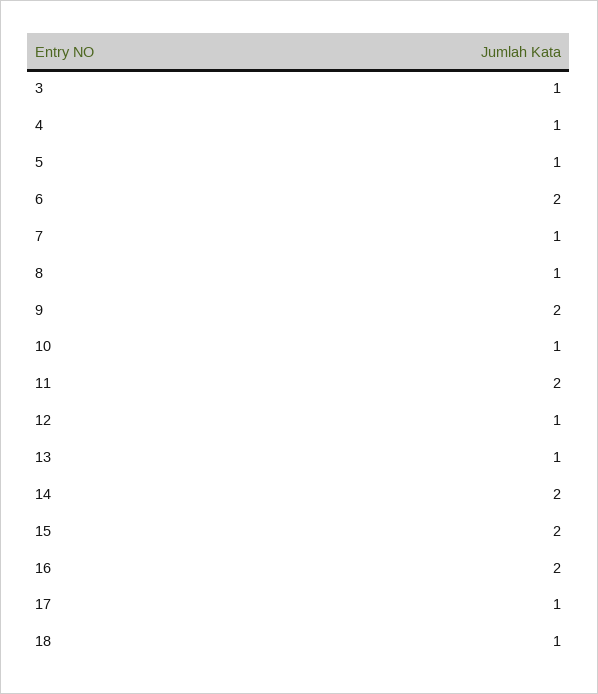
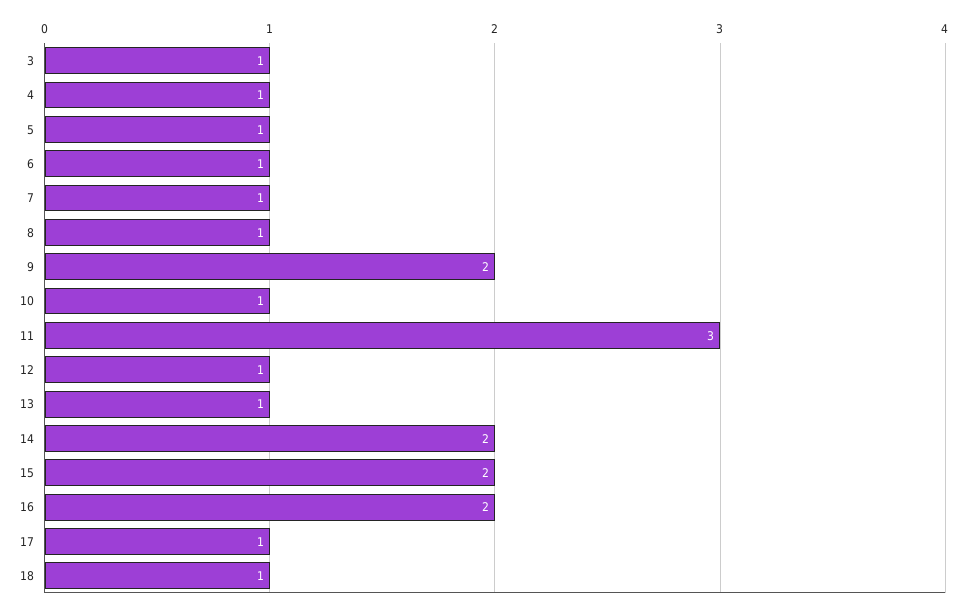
6: 2 -> 1
11: 2 -> 3

